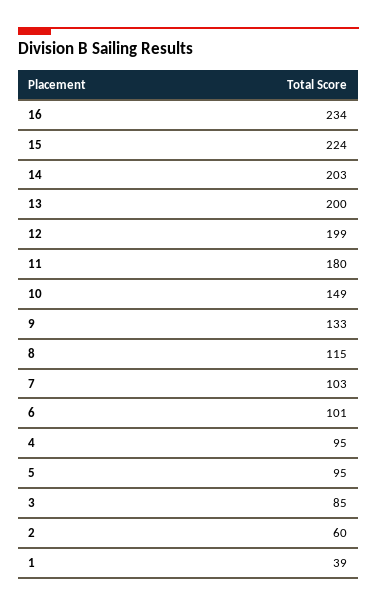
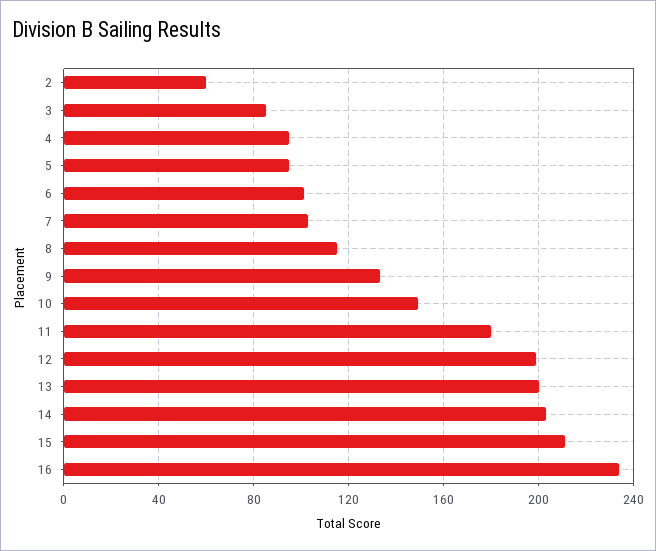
15: 224 -> 210
1: 39 -> none

